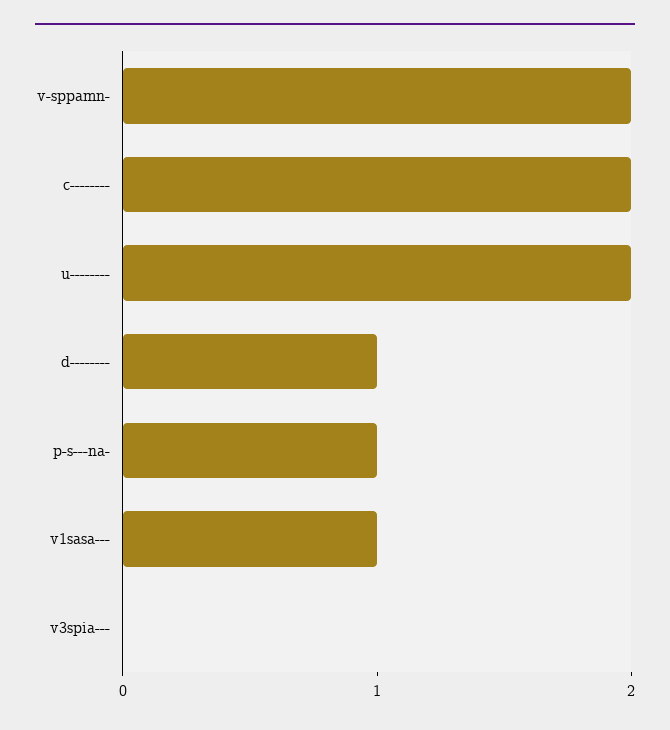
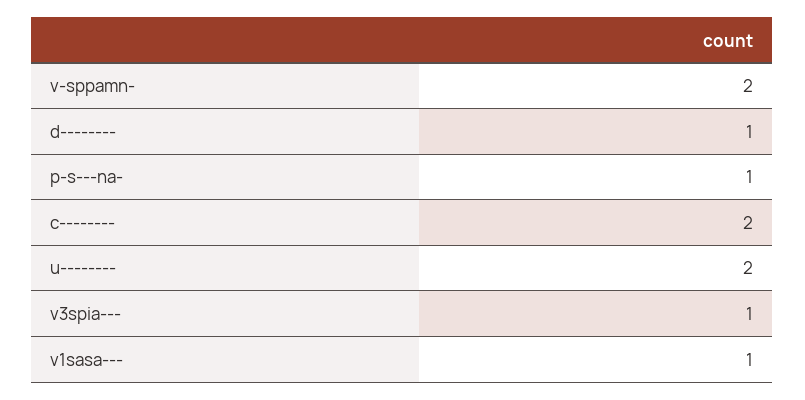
v3spia---: 0 -> 1

